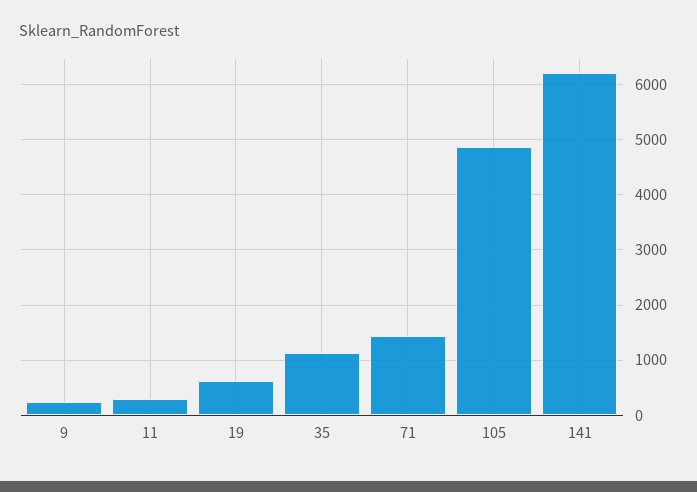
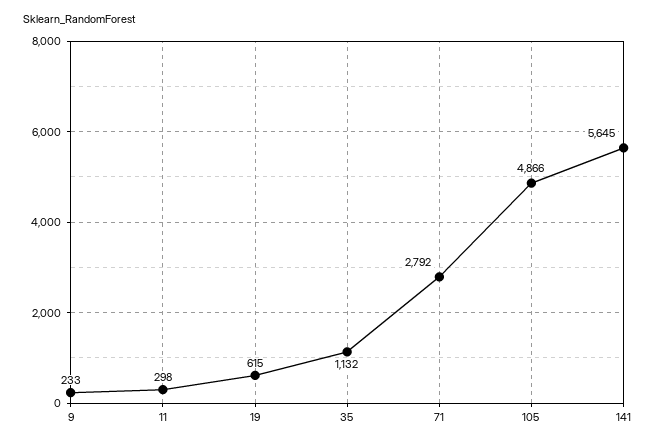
71: 1400 -> 2792
141: 6200 -> 5645

